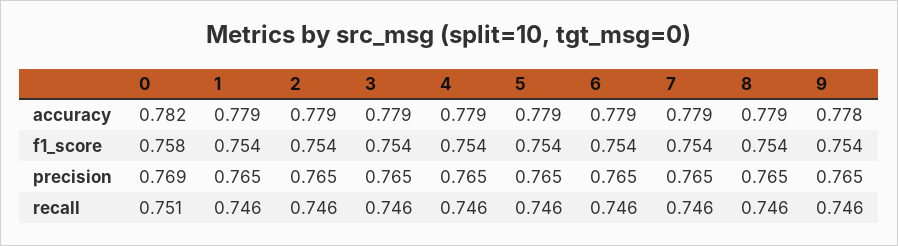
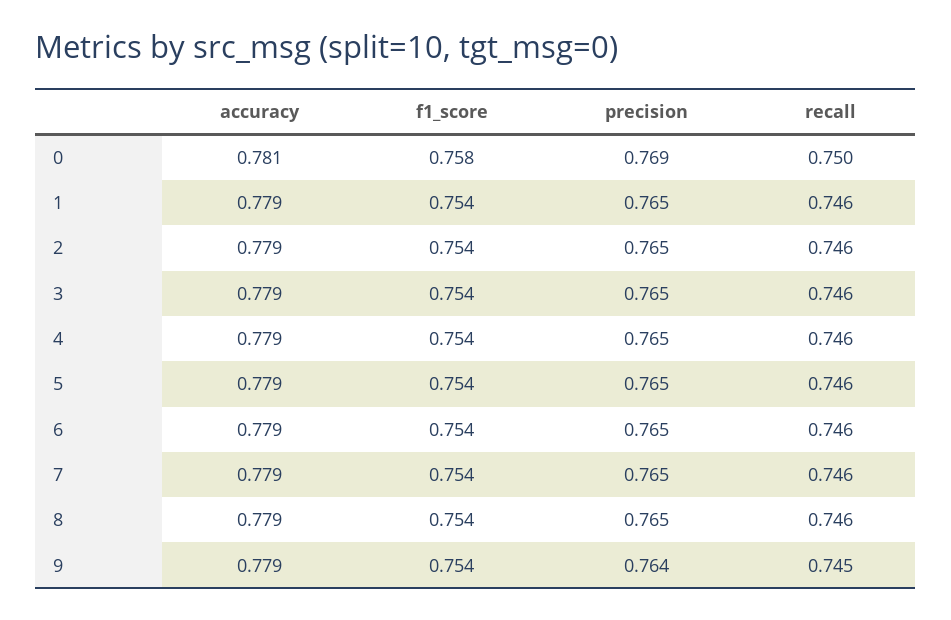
0, accuracy: 0.782 -> 0.781
9, accuracy: 0.778 -> 0.779
9, precision: 0.765 -> 0.764
0, recall: 0.751 -> 0.75
9, recall: 0.746 -> 0.745

